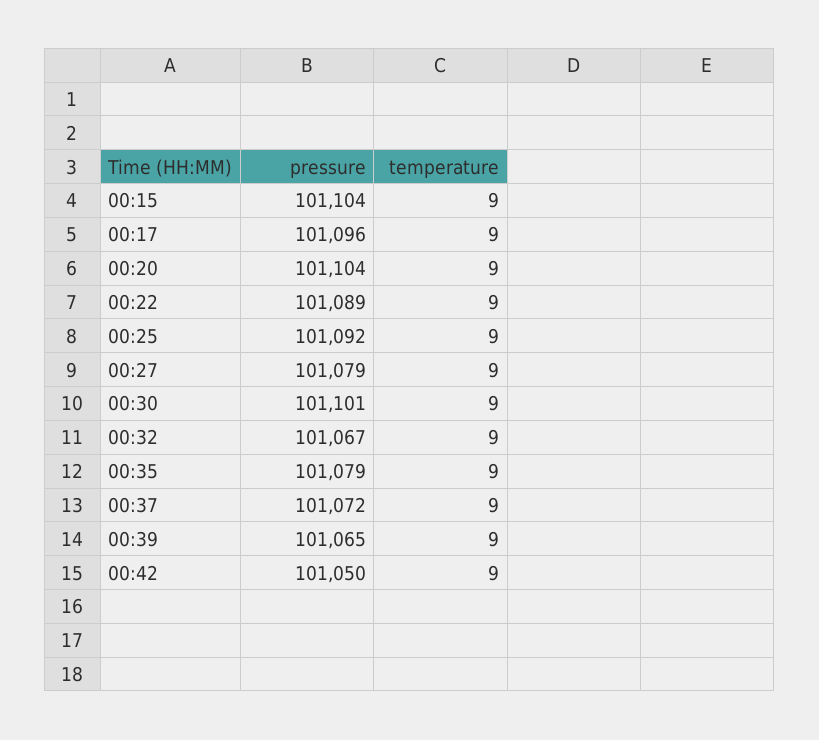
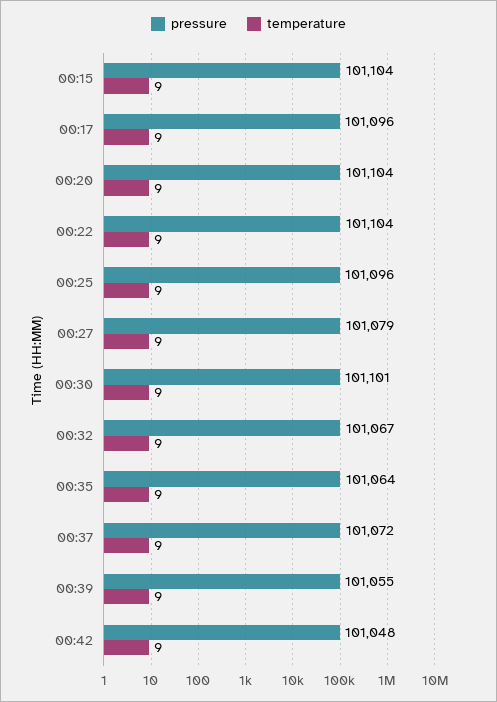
pressure, 00:22: 101089 -> 101104
pressure, 00:25: 101092 -> 101096
pressure, 00:35: 101079 -> 101064
pressure, 00:39: 101065 -> 101055
pressure, 00:42: 101050 -> 101048

